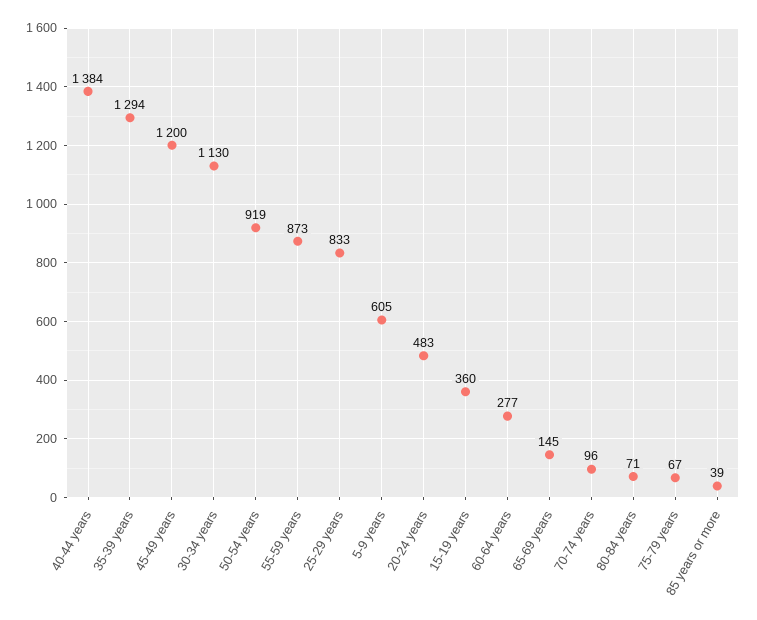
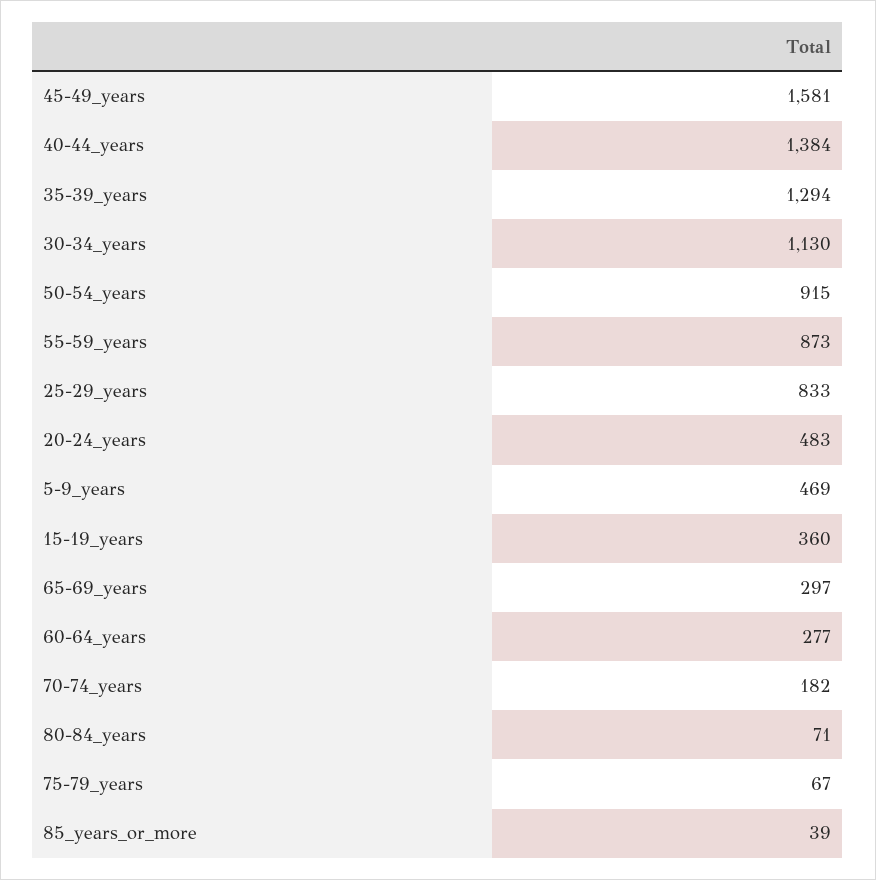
45-49 years: 1200 -> 1581
50-54 years: 919 -> 915
5-9 years: 605 -> 469
65-69 years: 145 -> 297
70-74 years: 96 -> 182

